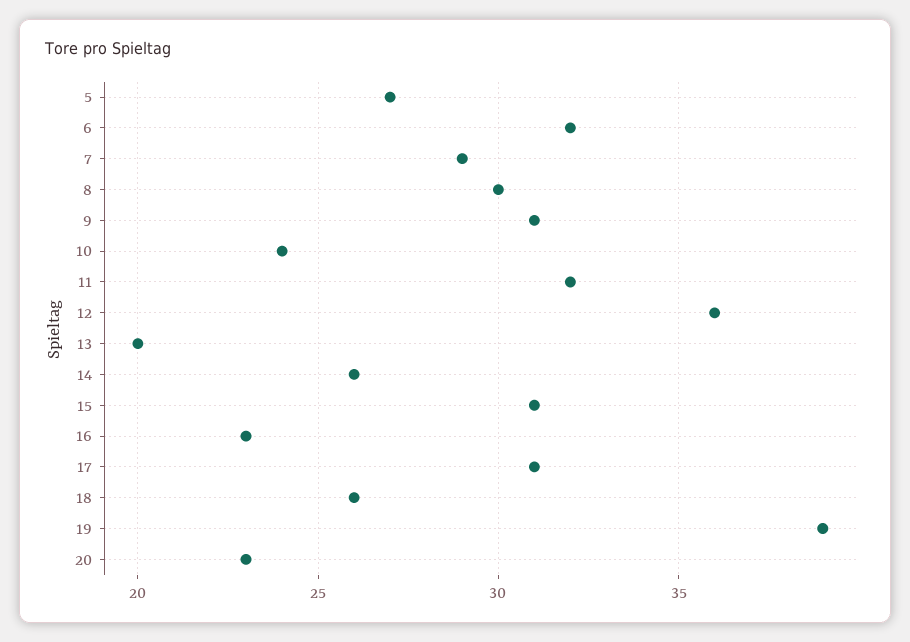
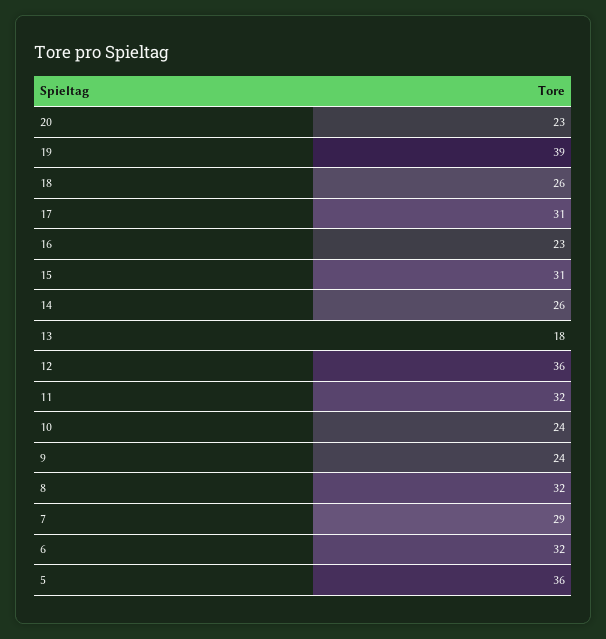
5: 27 -> 36
8: 30 -> 32
9: 31 -> 24
13: 20 -> 18

